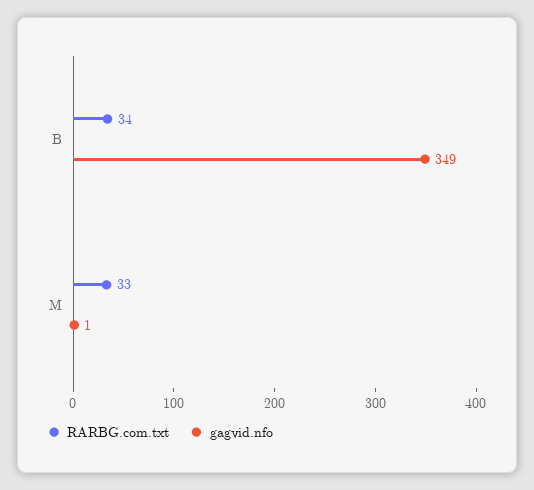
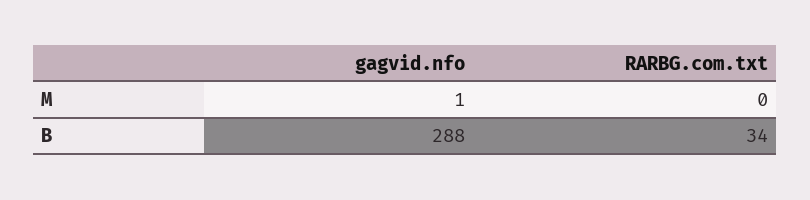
gagvid.nfo, B: 349 -> 288
RARBG.com.txt, M: 33 -> 0

